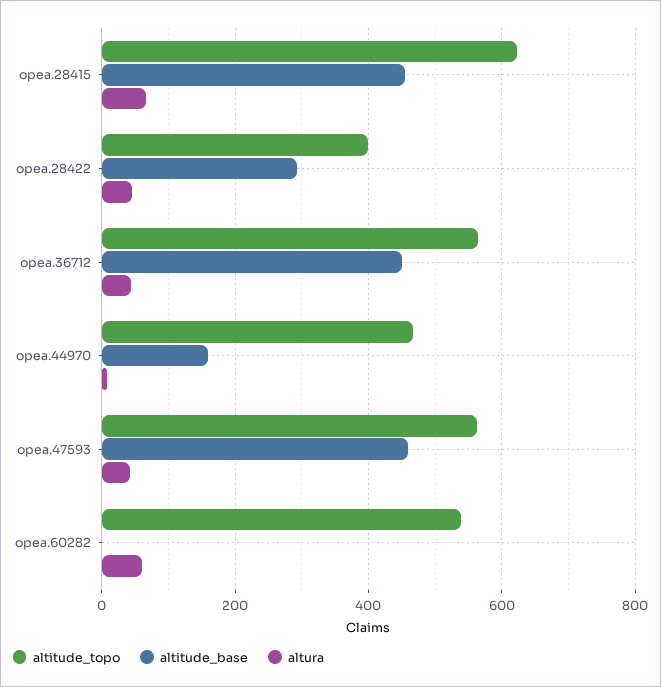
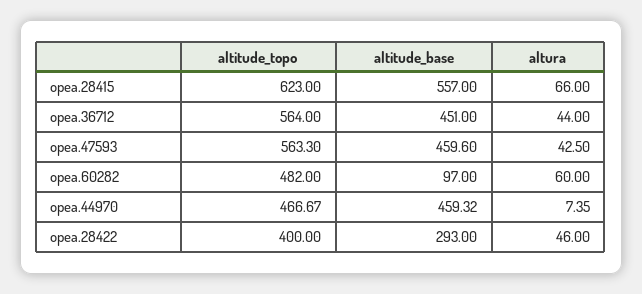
altitude_base, opea.28415: 460 -> 557
altitude_base, opea.44970: 160 -> 459.32
altitude_topo, opea.60282: 540 -> 482
altitude_base, opea.60282: 0 -> 97

